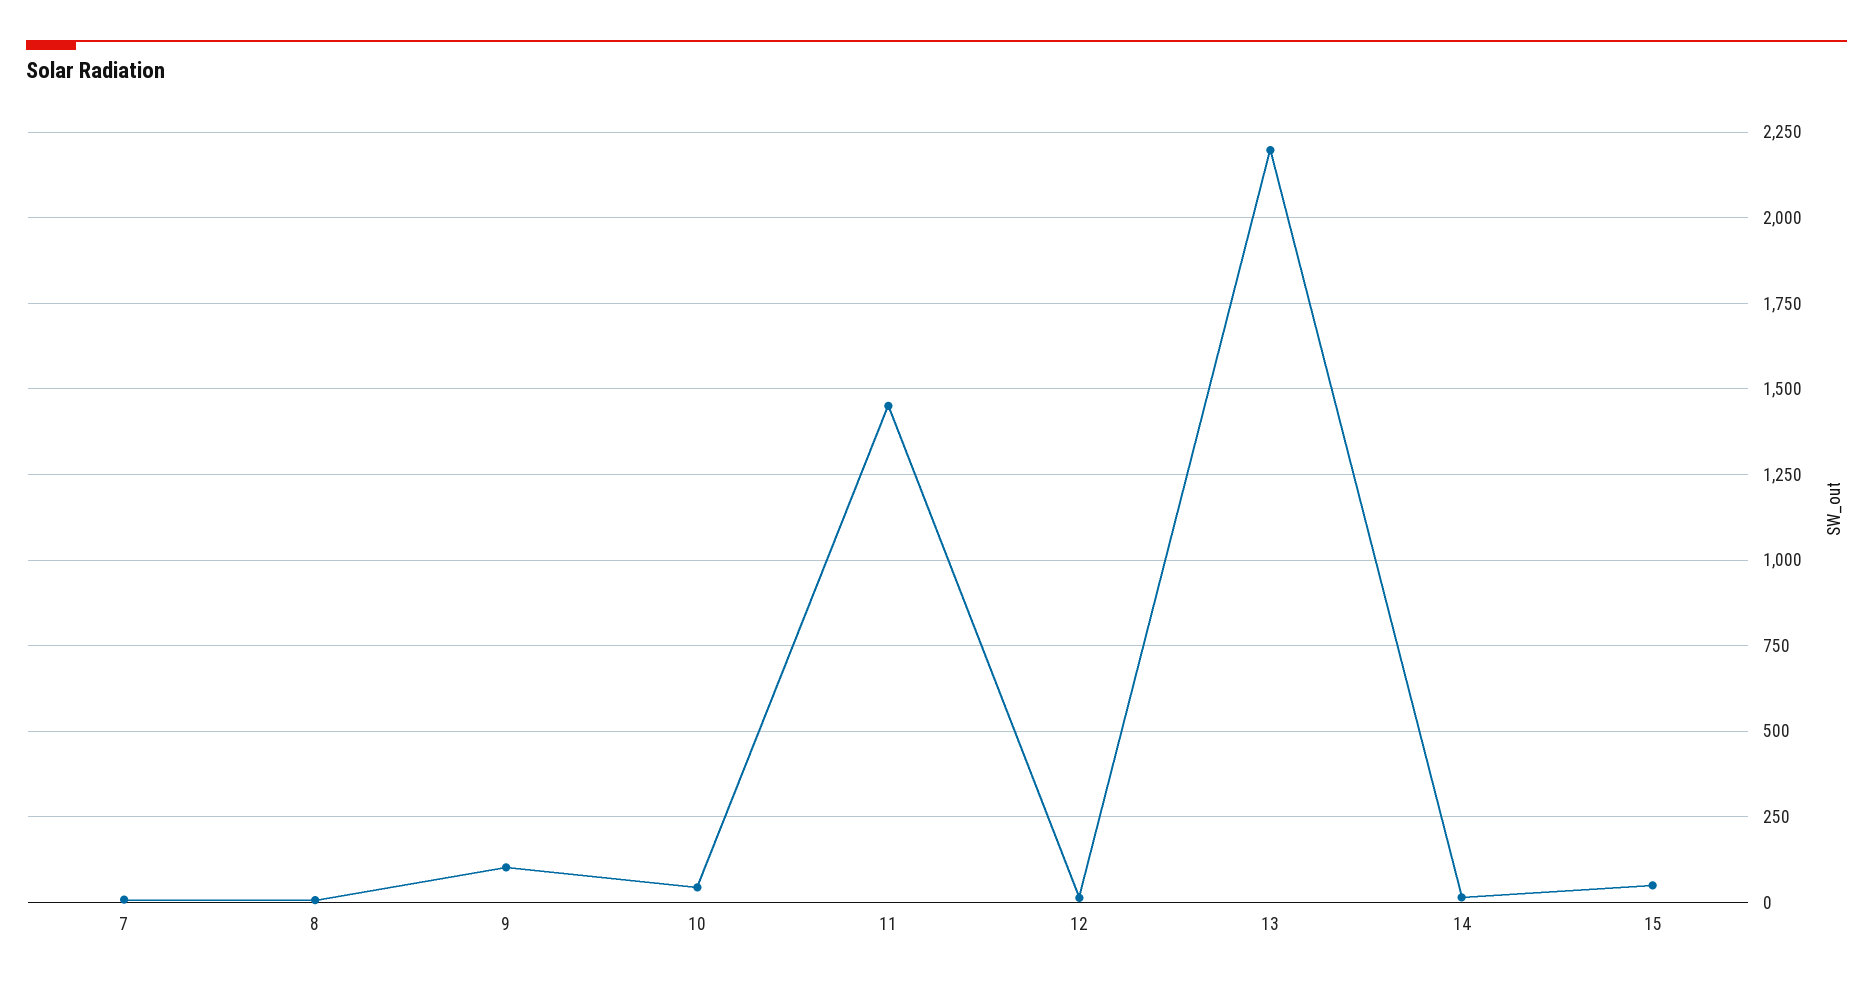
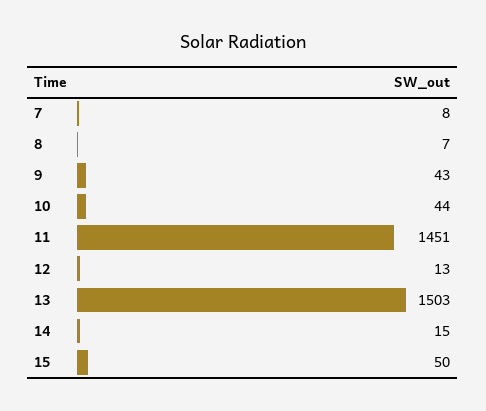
9: 100 -> 43
13: 2200 -> 1503

